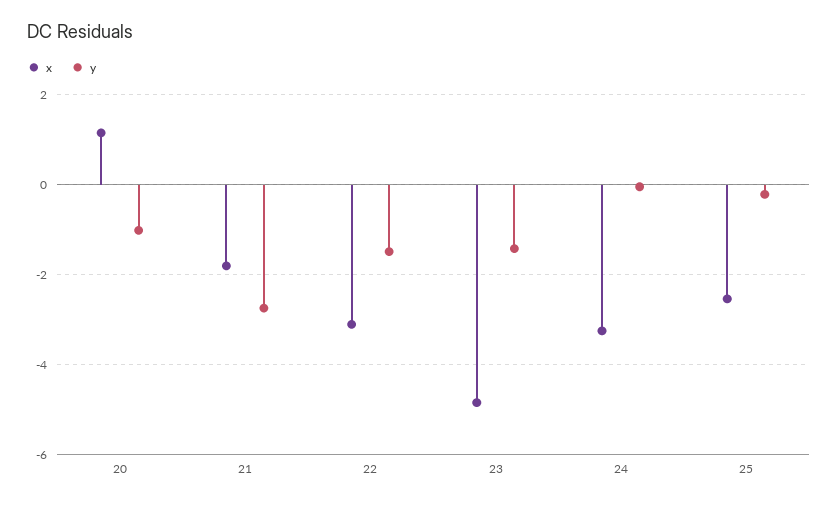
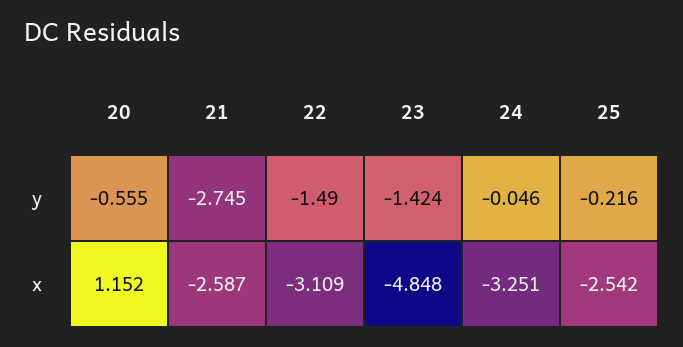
y, 20: -1 -> -0.555
x, 21: -1.8 -> -2.587

